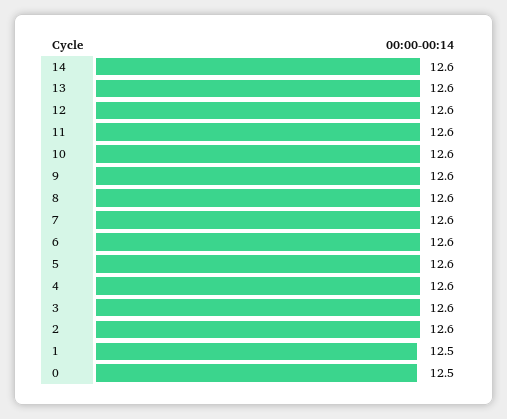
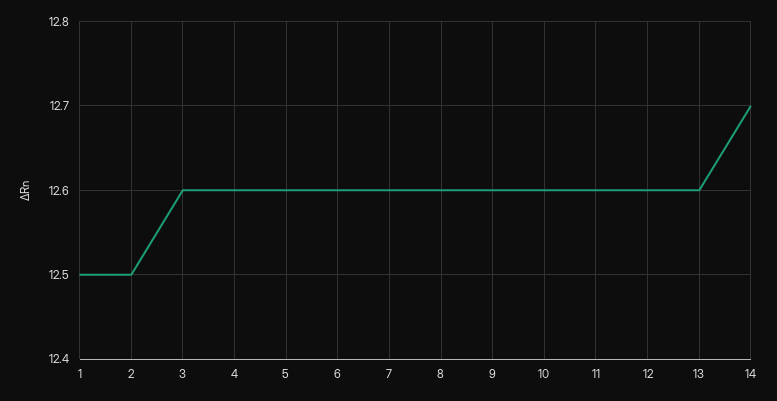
14: 12.6 -> 12.7
2: 12.6 -> 12.5
0: 12.5 -> none

